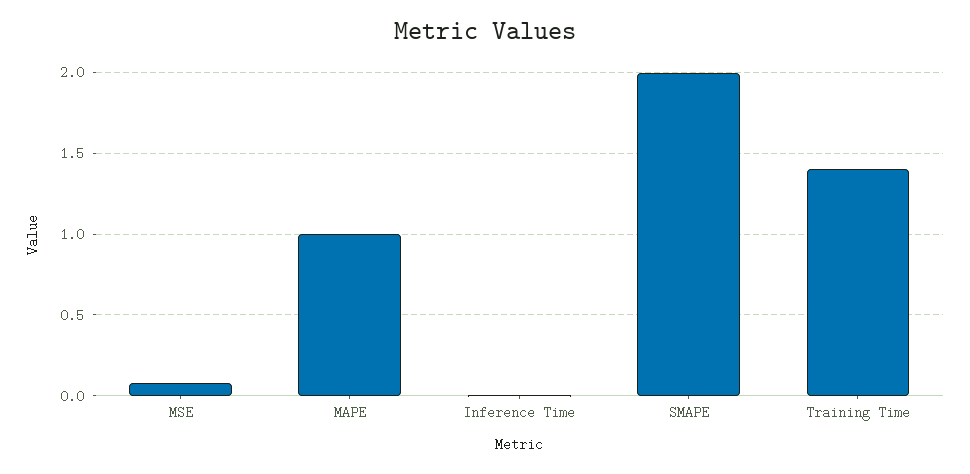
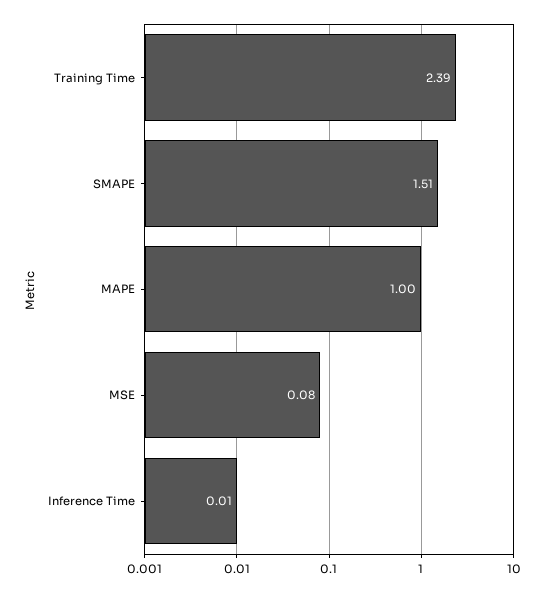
SMAPE: 2 -> 1.51
Training Time: 1.4 -> 2.39

